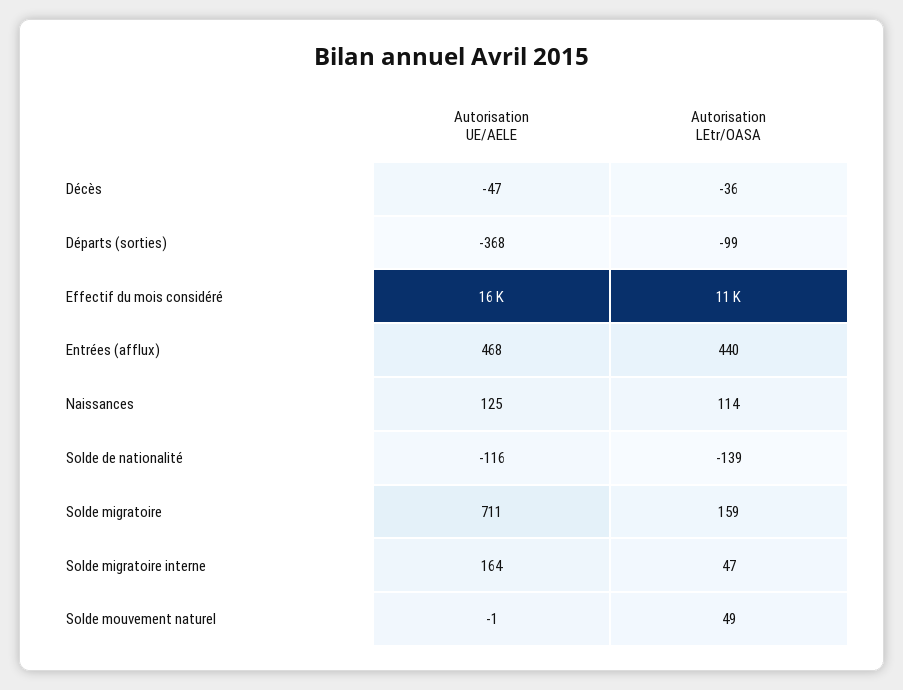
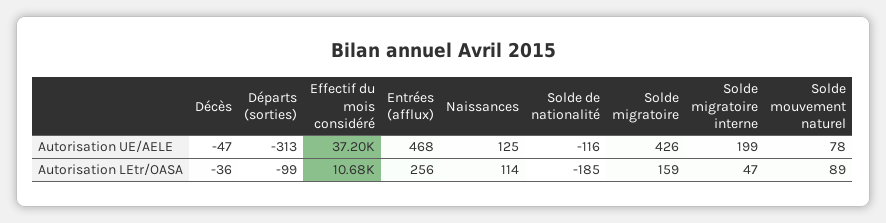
Autorisation UE/AELE, Départs (sorties): -368 -> -313
Autorisation UE/AELE, Effectif du mois considéré: 16000 -> 37200
Autorisation LEtr/OASA, Entrées (afflux): 440 -> 256
Autorisation LEtr/OASA, Solde de nationalité: -139 -> -185
Autorisation UE/AELE, Solde migratoire: 711 -> 426
Autorisation UE/AELE, Solde migratoire interne: 164 -> 199
Autorisation UE/AELE, Solde mouvement naturel: -1 -> 78
Autorisation LEtr/OASA, Solde mouvement naturel: 49 -> 89

